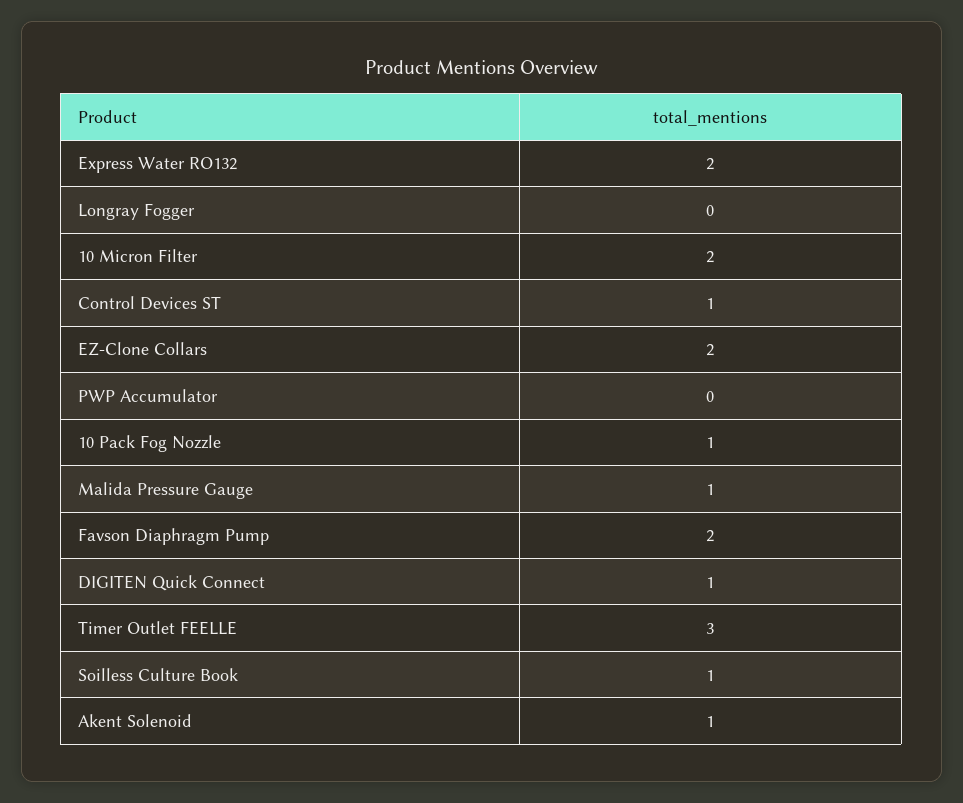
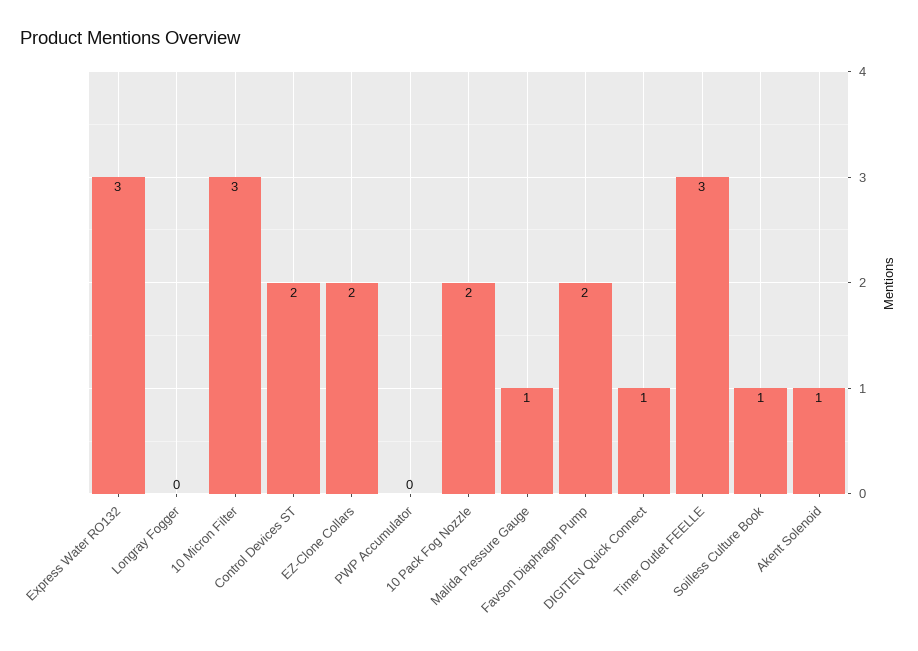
Express Water RO132: 2 -> 3
10 Micron Filter: 2 -> 3
Control Devices ST: 1 -> 2
10 Pack Fog Nozzle: 1 -> 2

